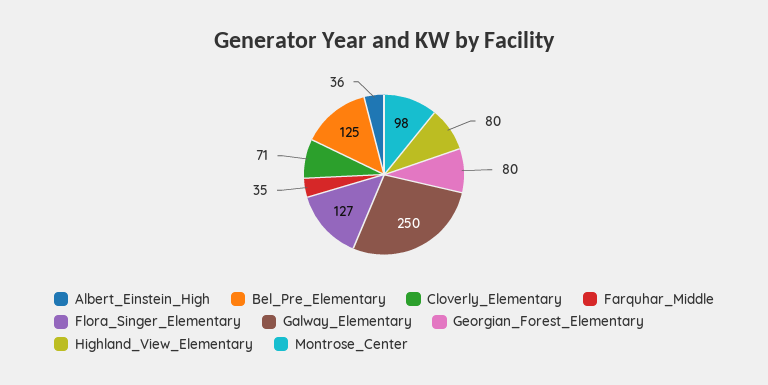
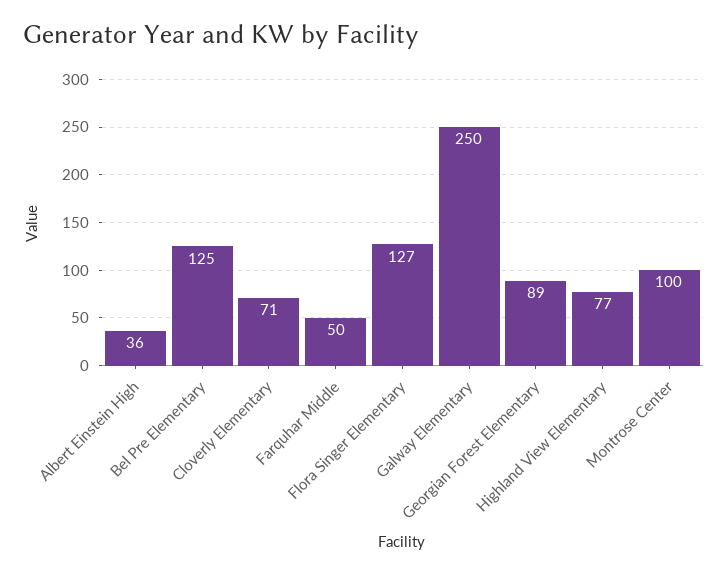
Farquhar_Middle: 35 -> 50
Georgian_Forest_Elementary: 80 -> 89
Highland_View_Elementary: 80 -> 77
Montrose_Center: 98 -> 100

